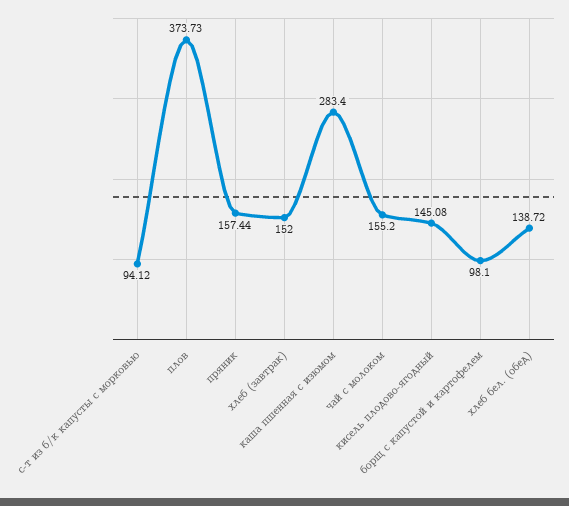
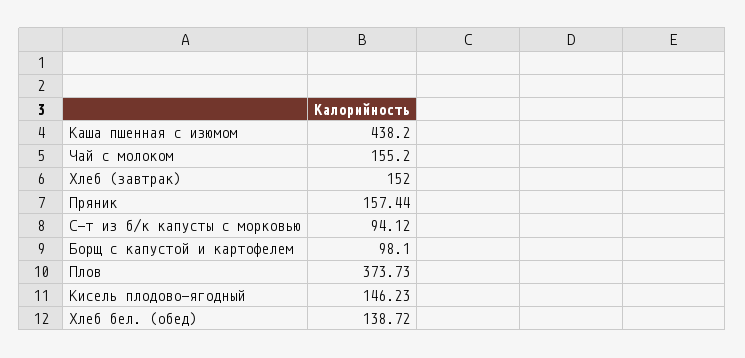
каша пшенная с изюмом: 283.4 -> 438.2
кисель плодово-ягодный: 145.08 -> 146.23

